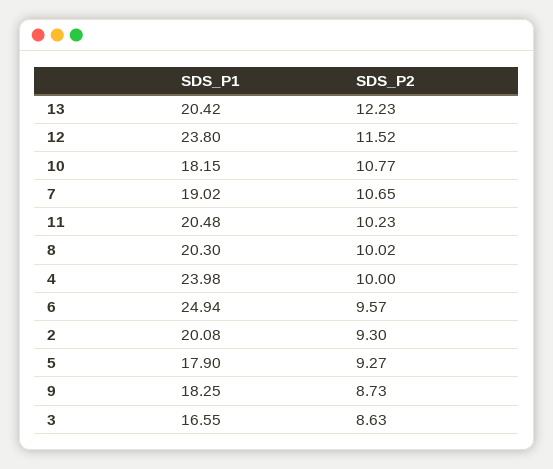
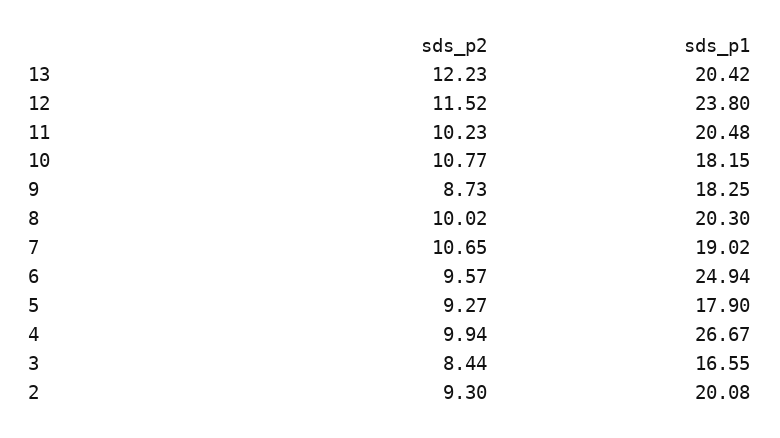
SDS_P1, 4: 23.98 -> 26.67
SDS_P2, 4: 10 -> 9.94
SDS_P2, 3: 8.63 -> 8.44

